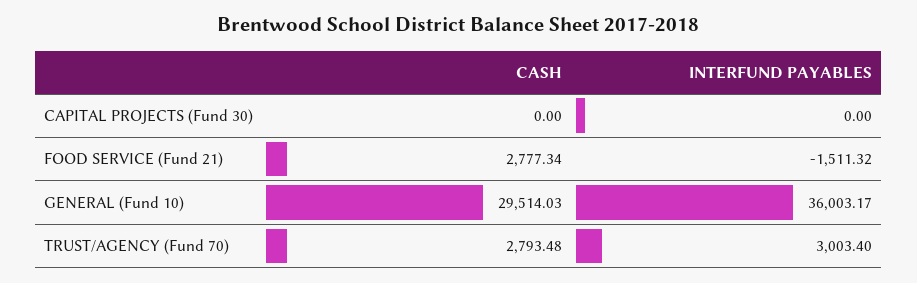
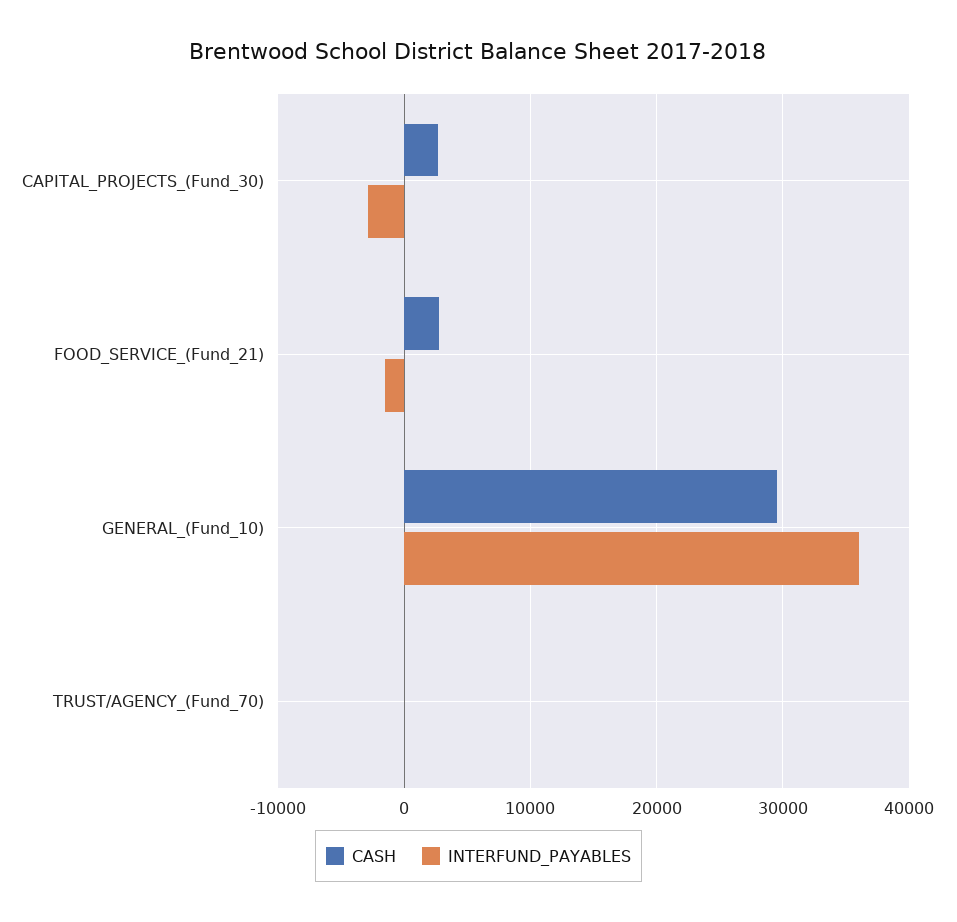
CASH, CAPITAL PROJECTS (Fund 30): 0 -> 3000
INTERFUND PAYABLES, CAPITAL PROJECTS (Fund 30): 0 -> -3000
CASH, TRUST/AGENCY (Fund 70): 2793.48 -> 0
INTERFUND PAYABLES, TRUST/AGENCY (Fund 70): 3003.4 -> 0

